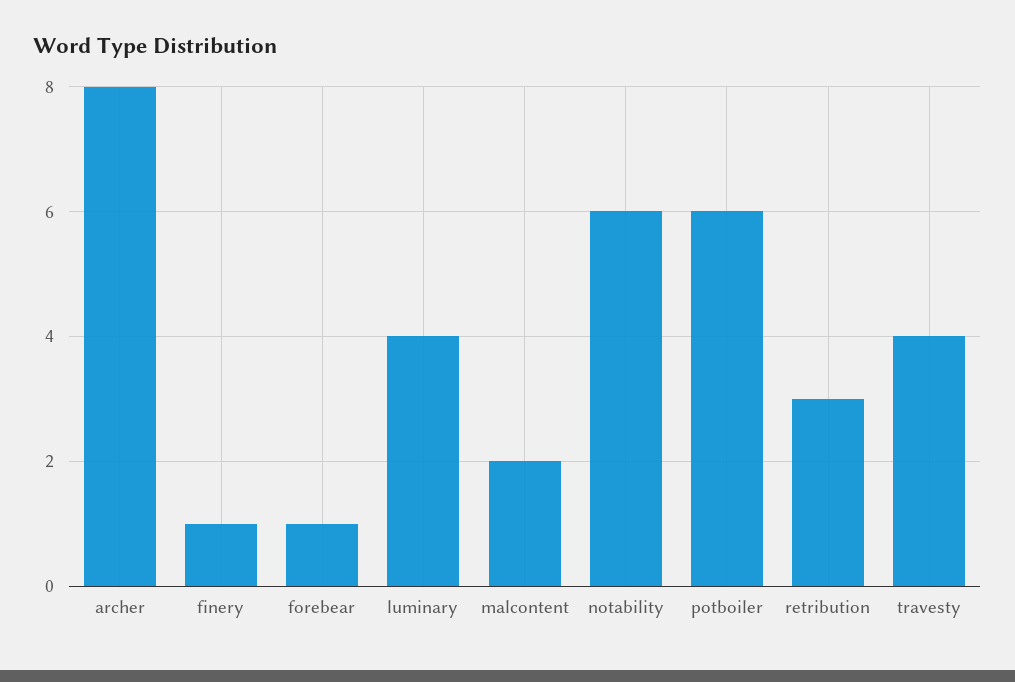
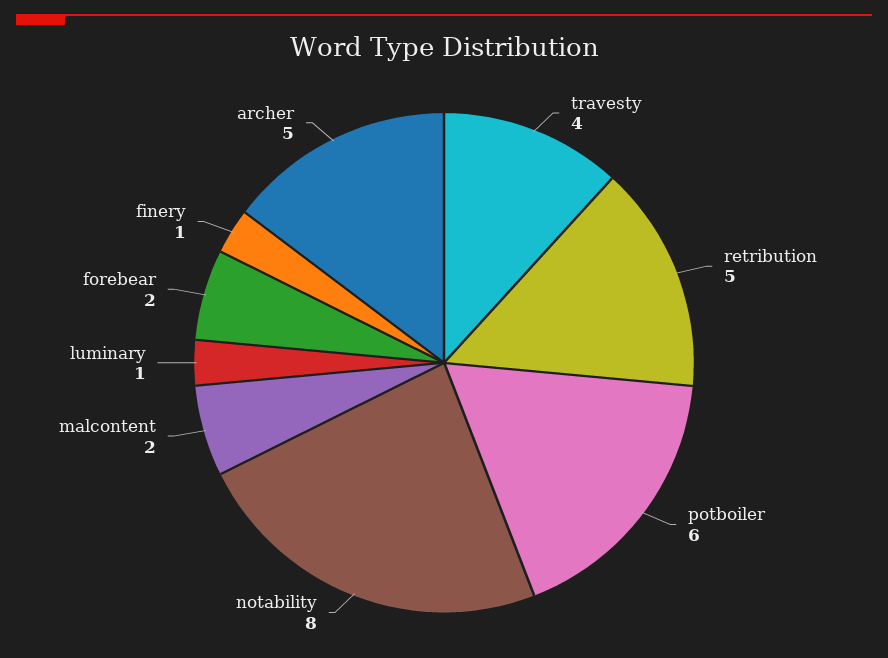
archer: 8 -> 5
forebear: 1 -> 2
luminary: 4 -> 1
notability: 6 -> 8
retribution: 3 -> 5

